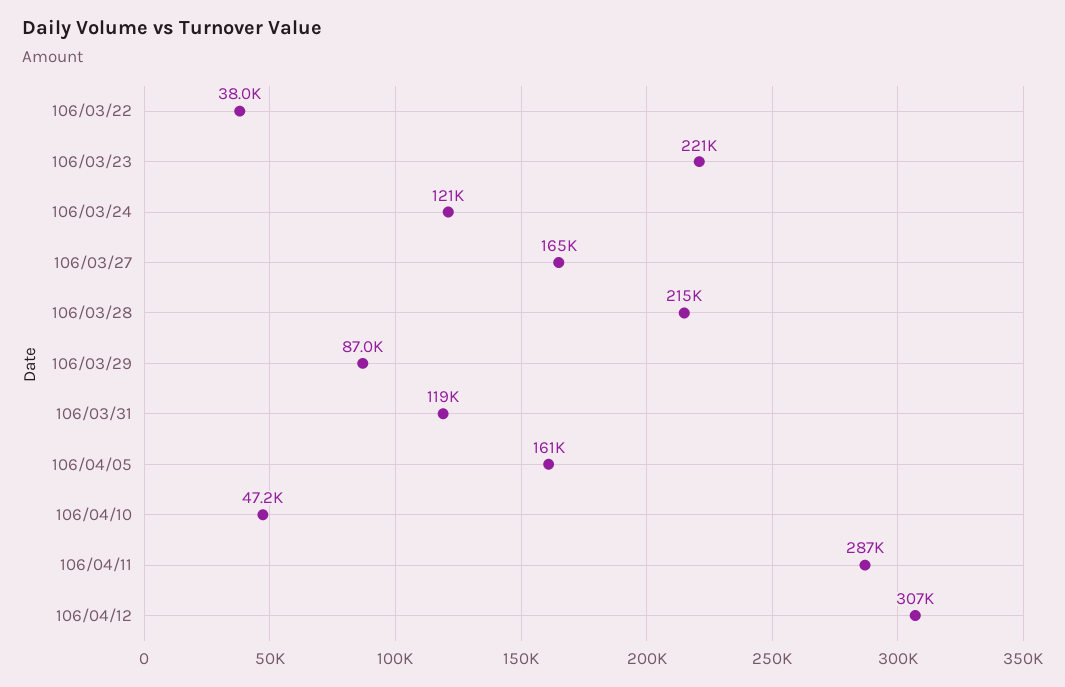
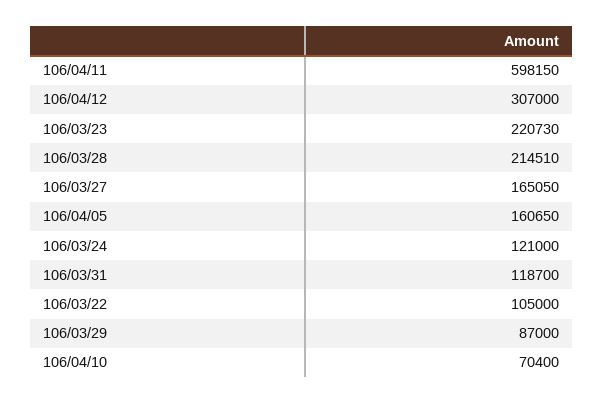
106/03/22: 38000 -> 105000
106/04/10: 47200 -> 70400
106/04/11: 287000 -> 598150

